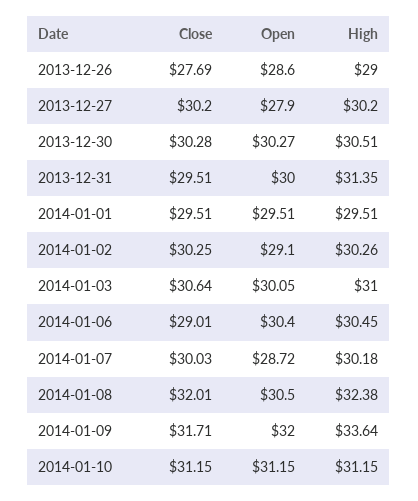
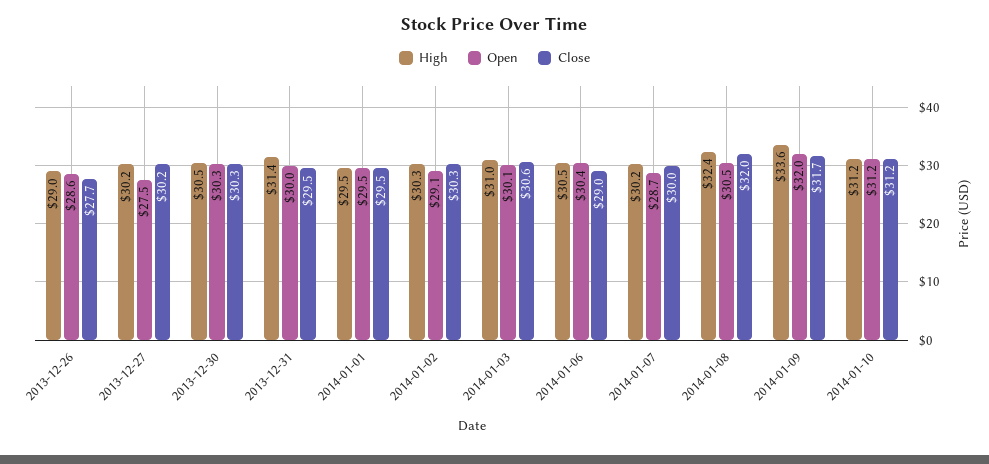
Open, 2013-12-27: 27.9 -> 27.5

